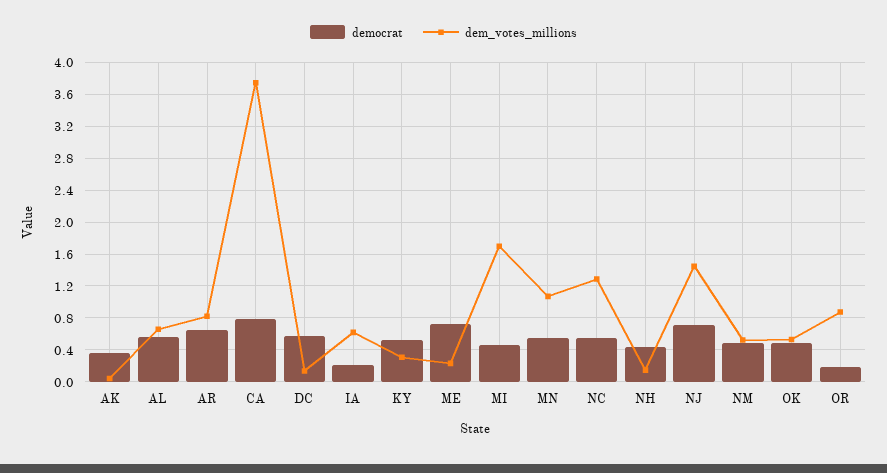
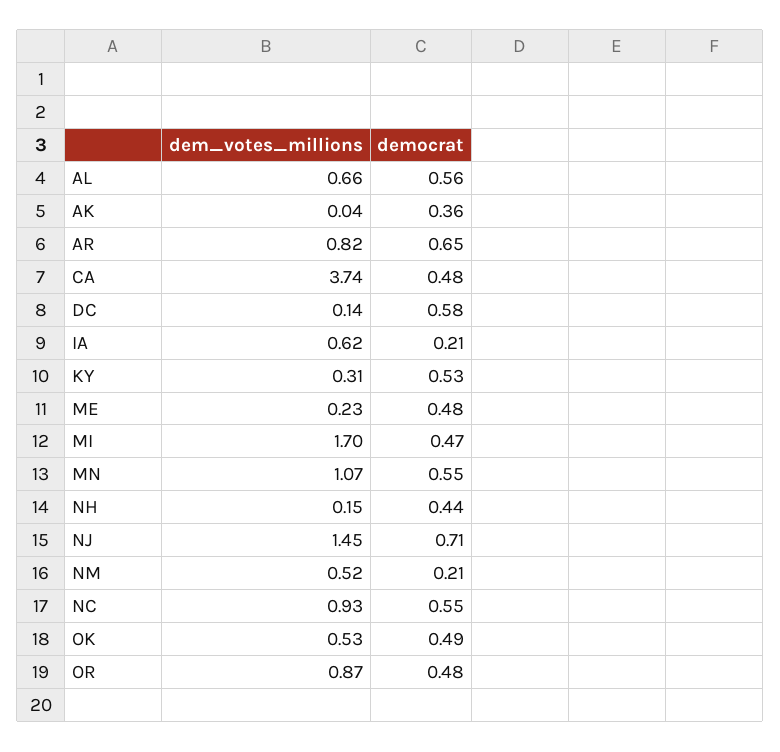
democrat, CA: 0.8 -> 0.48
democrat, ME: 0.7 -> 0.48
dem_votes_millions, NC: 1.3 -> 0.93
democrat, NM: 0.5 -> 0.21
democrat, OR: 0.2 -> 0.48

